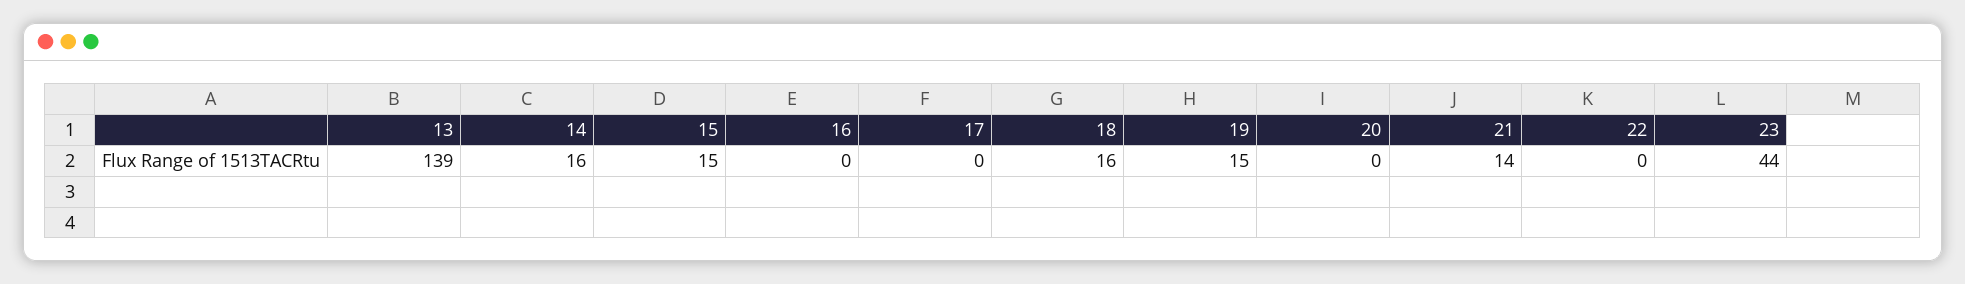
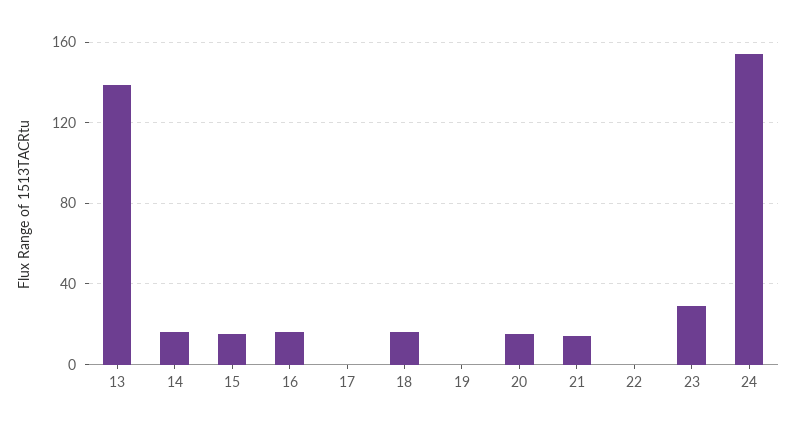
16: 0 -> 15
19: 15 -> 0
20: 0 -> 15
23: 44 -> 30
24: none -> 155

